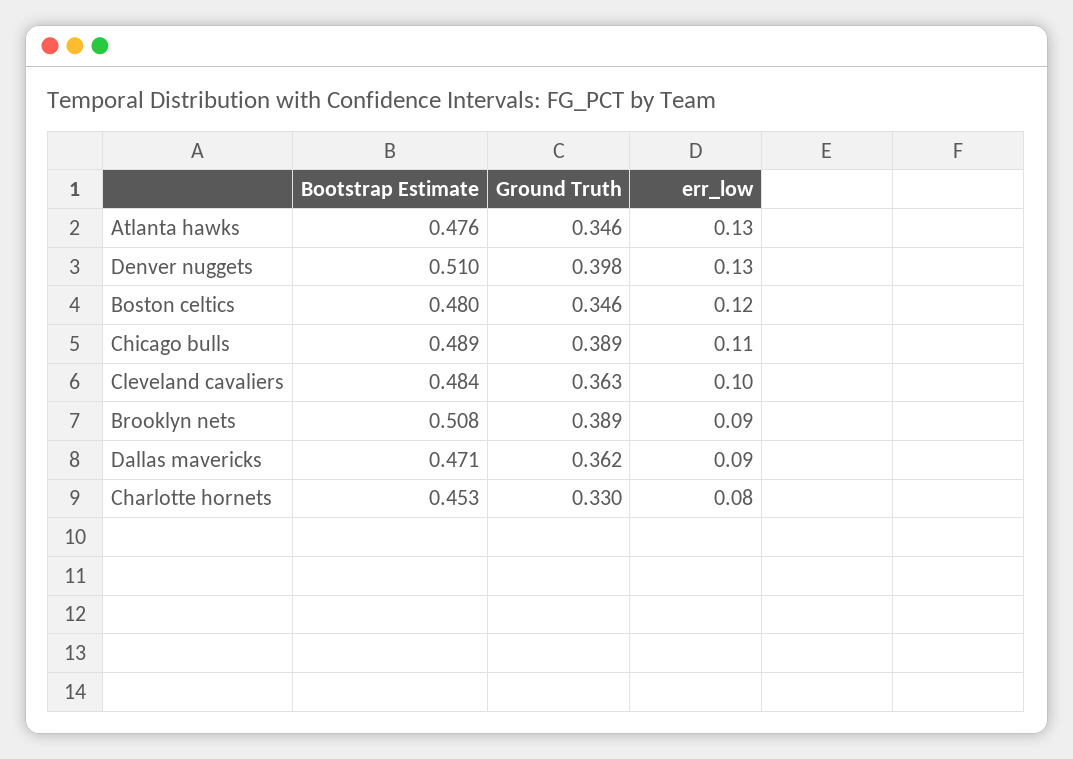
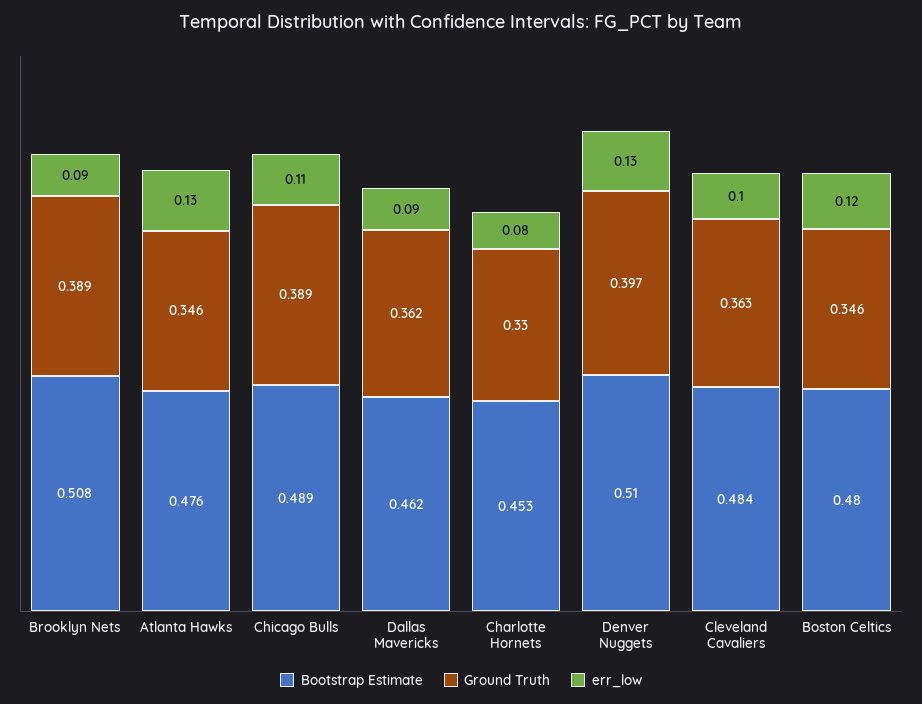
Ground Truth, Denver nuggets: 0.398 -> 0.397
Bootstrap Estimate, Dallas mavericks: 0.471 -> 0.462

